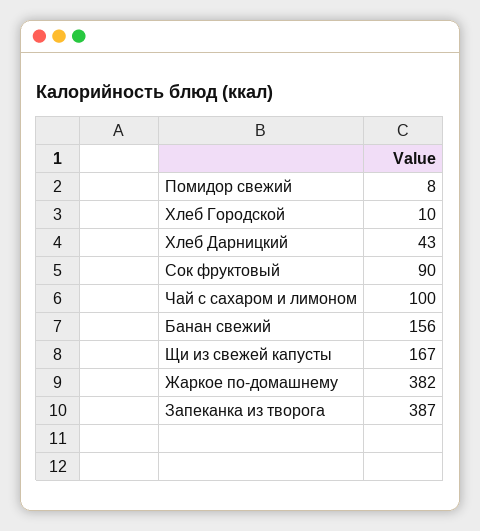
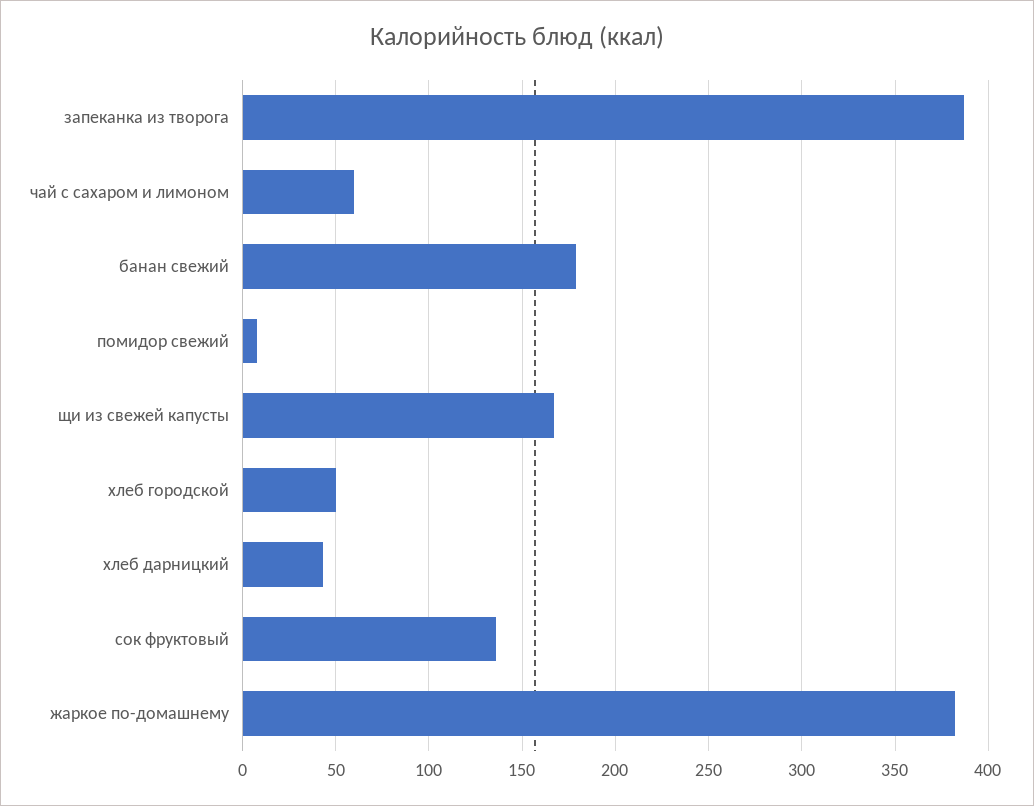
Хлеб Городской: 10 -> 50
Сок фруктовый: 90 -> 135
Чай с сахаром и лимоном: 100 -> 60
Банан свежий: 156 -> 180

